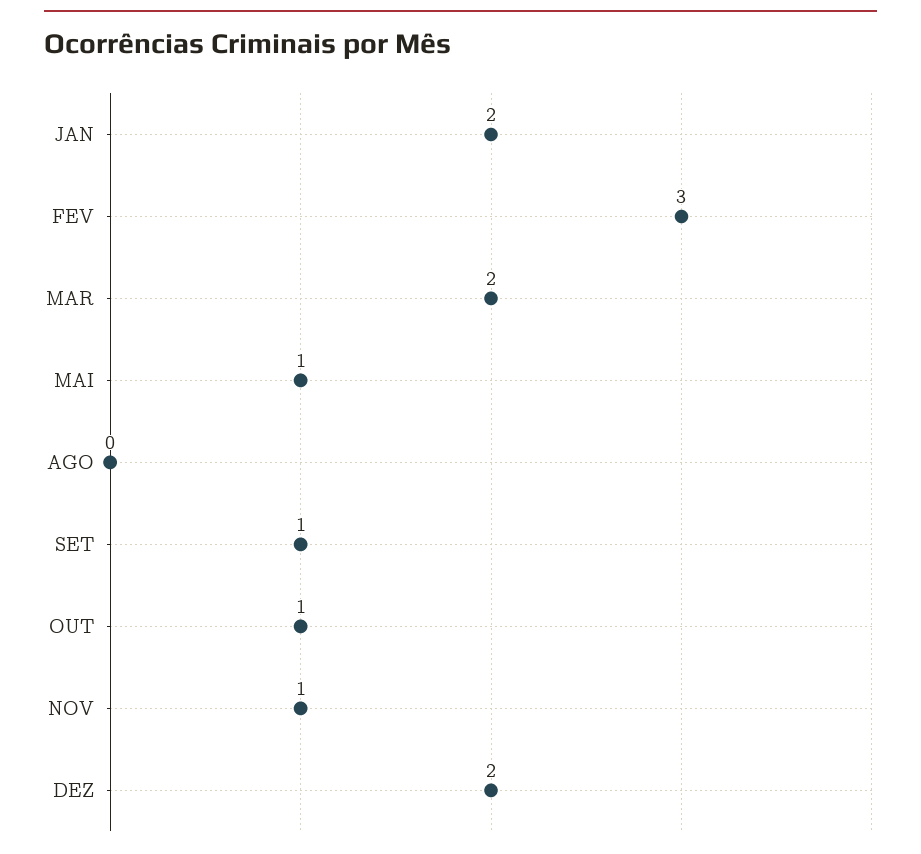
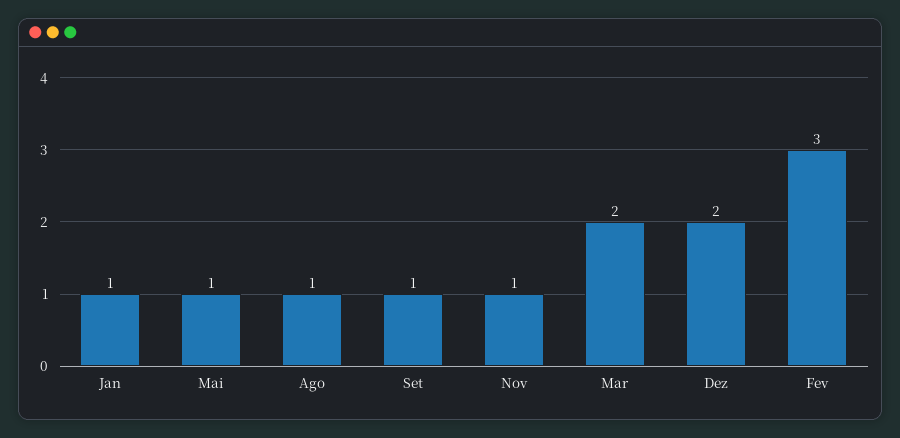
JAN: 2 -> 1
AGO: 0 -> 1
OUT: 1 -> none

